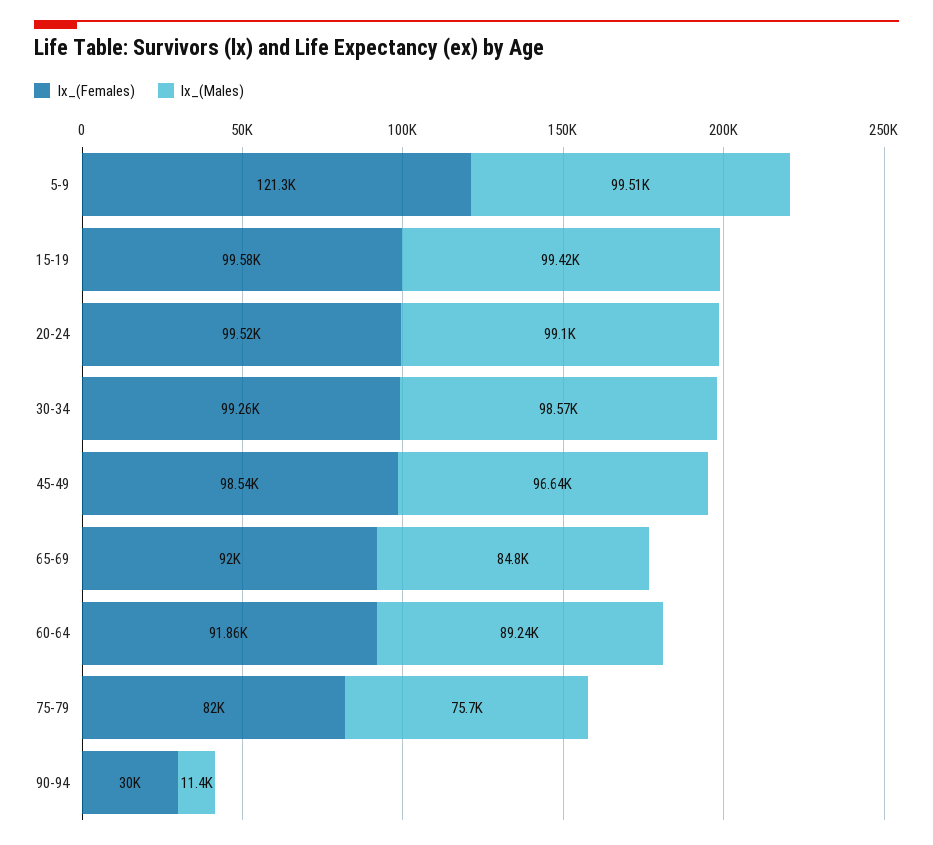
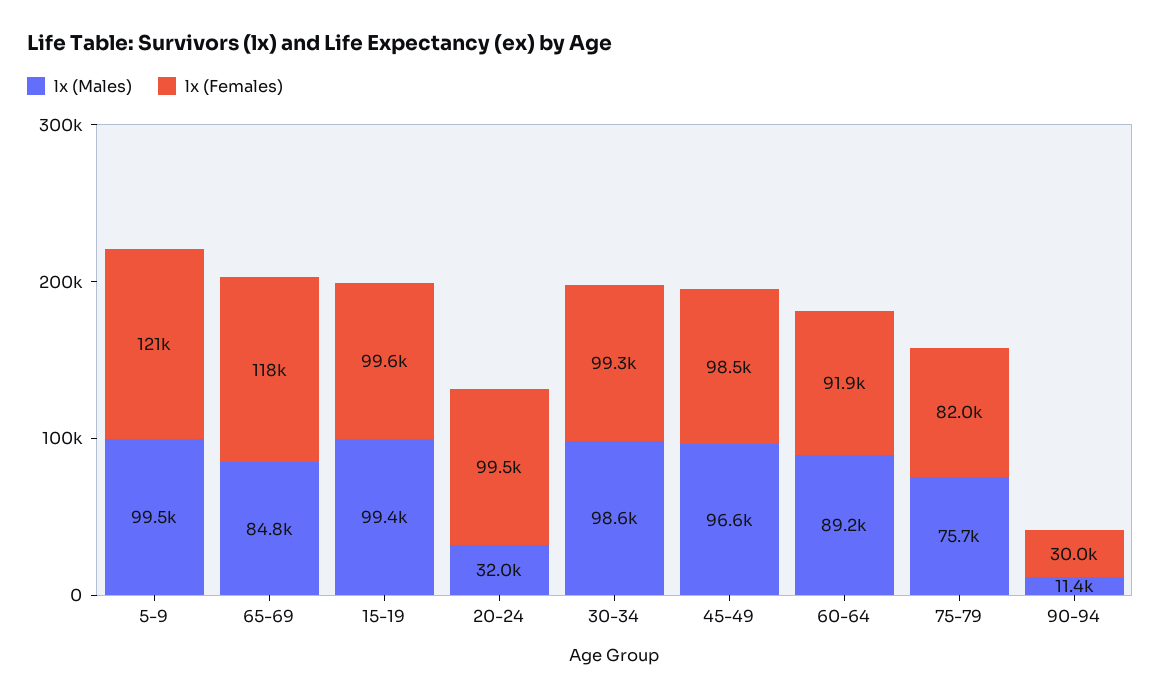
lx_(Males), 20-24: 99100 -> 32000
lx_(Females), 65-69: 92000 -> 118000

